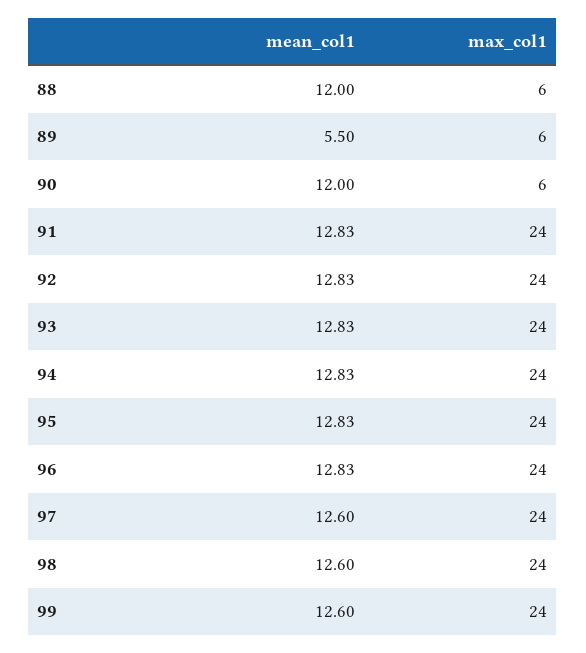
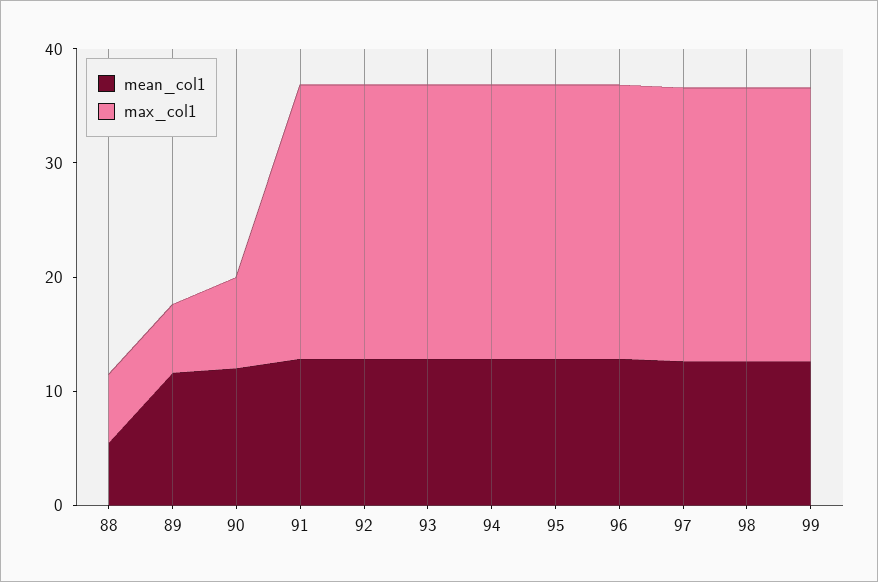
mean_col1, 88: 12 -> 6
mean_col1, 89: 5.5 -> 12
max_col1, 90: 6 -> 8

